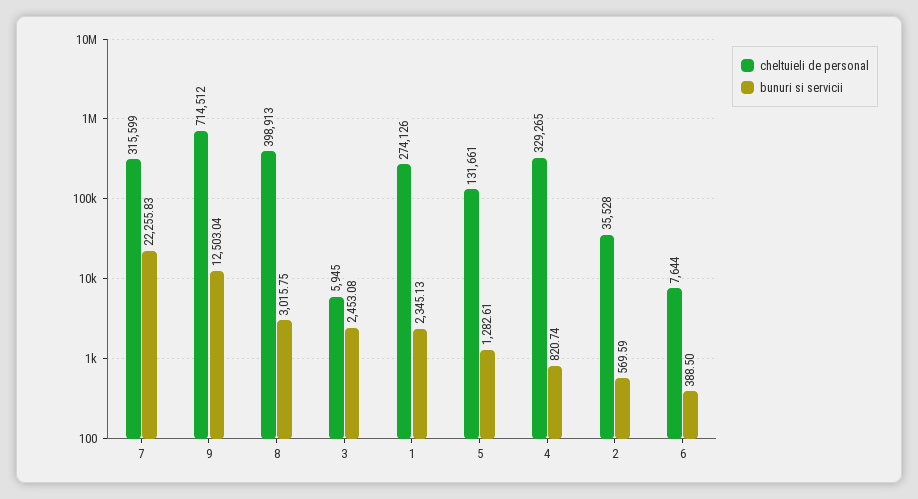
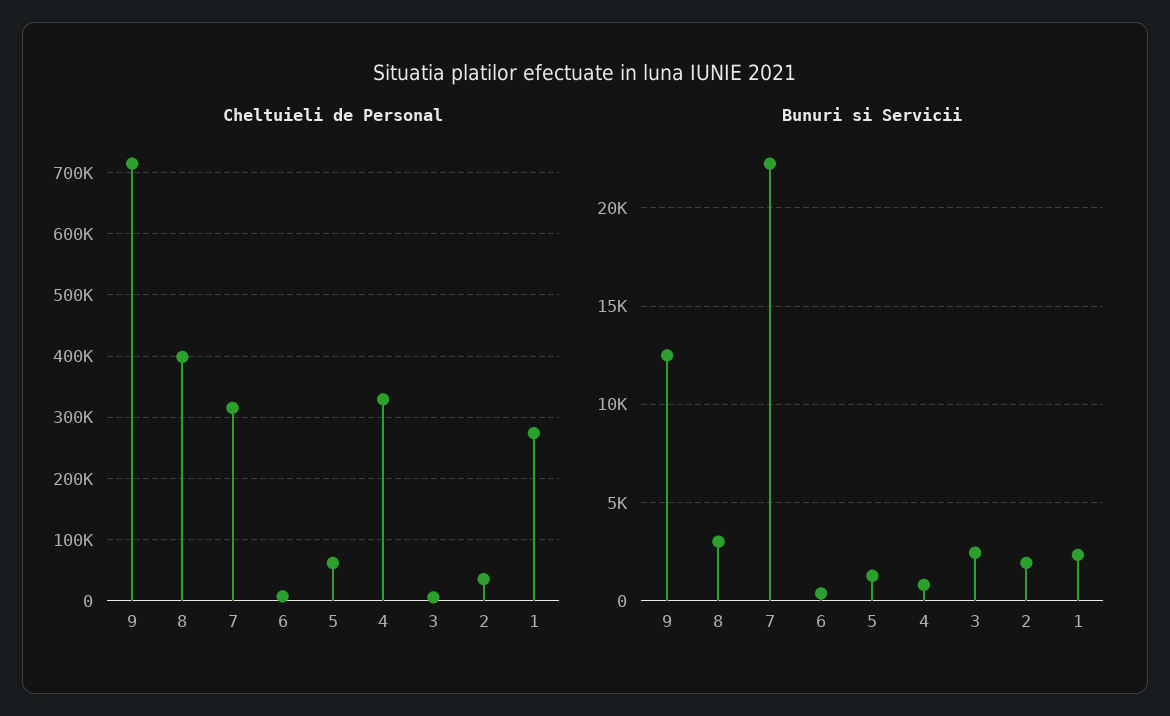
cheltuieli de personal, 5: 131661 -> 60000
bunuri si servicii, 2: 569.59 -> 2000

